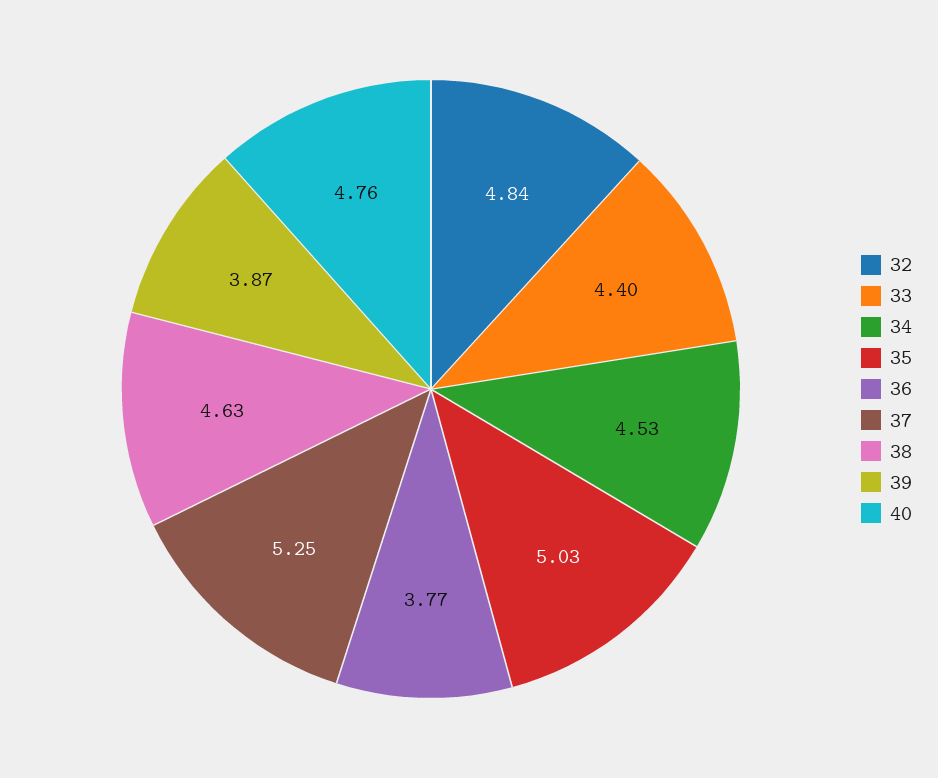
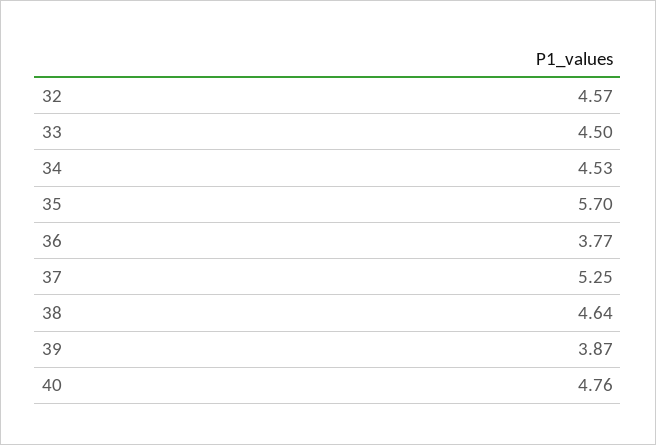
32: 4.84 -> 4.57
33: 4.4 -> 4.5
35: 5.03 -> 5.7
38: 4.63 -> 4.64

